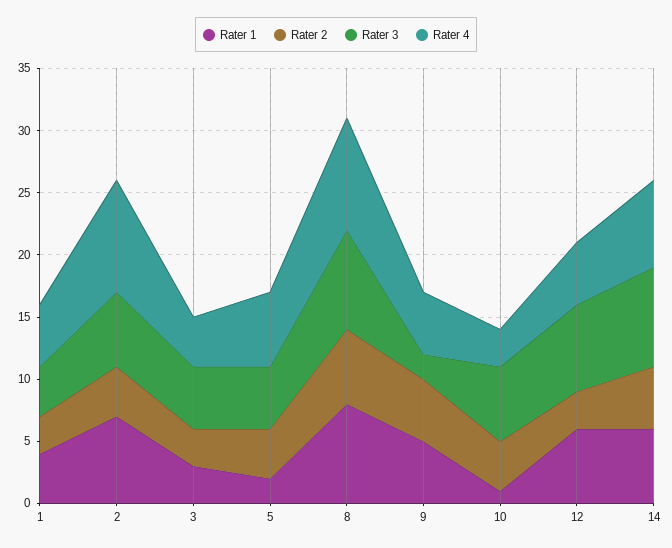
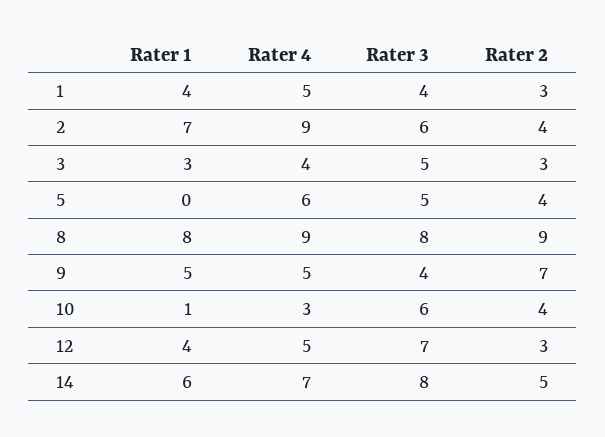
Rater 1, 5: 2 -> 0
Rater 2, 8: 6 -> 9
Rater 2, 9: 5 -> 7
Rater 3, 9: 2 -> 4
Rater 1, 12: 6 -> 4

